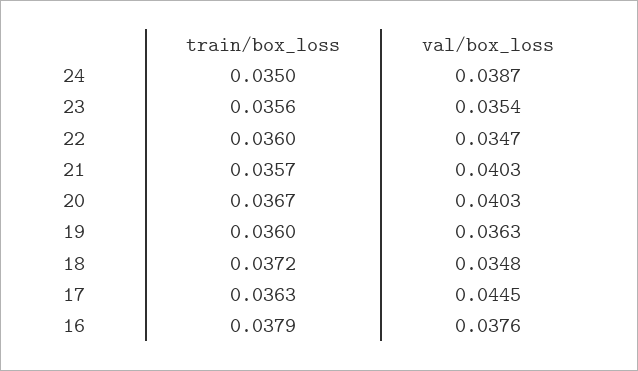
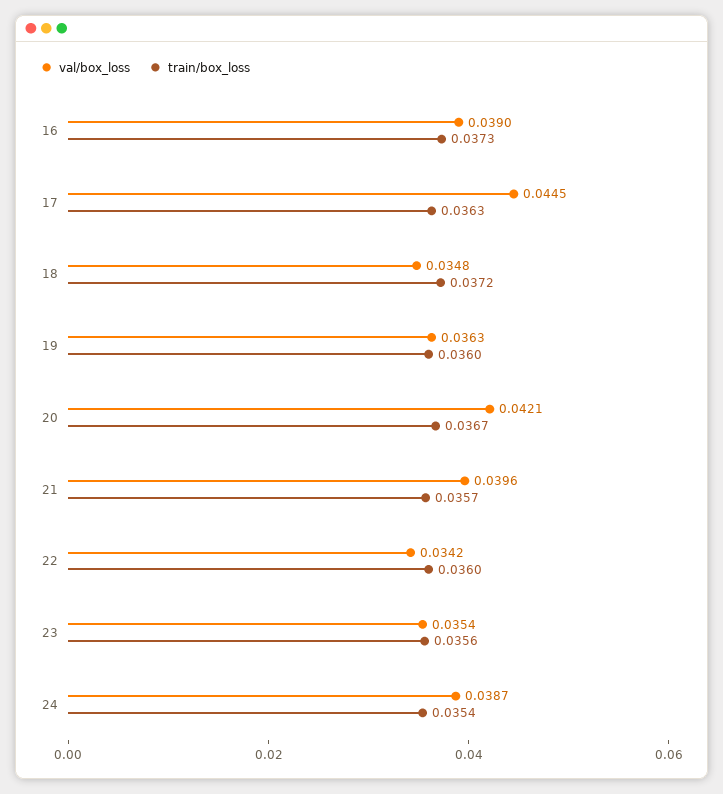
train/box_loss, 24: 0.035 -> 0.0354
val/box_loss, 22: 0.0347 -> 0.0342
val/box_loss, 21: 0.0403 -> 0.0396
val/box_loss, 20: 0.0403 -> 0.0421
train/box_loss, 16: 0.0379 -> 0.0373
val/box_loss, 16: 0.0376 -> 0.039

